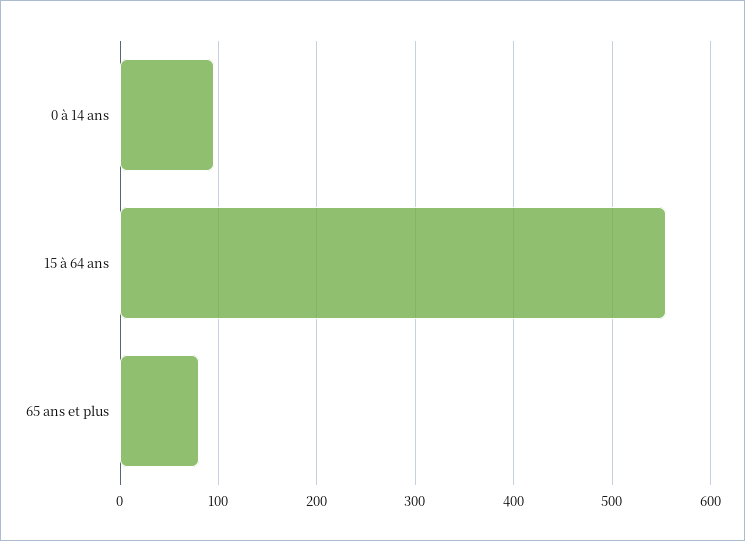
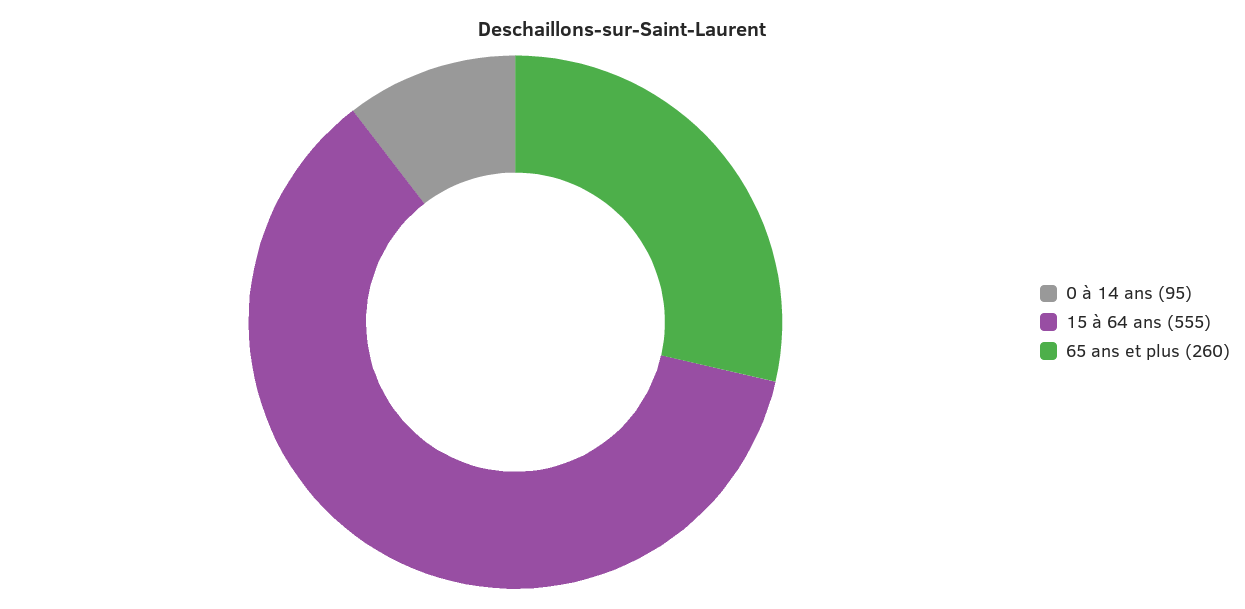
65 ans et plus: 80 -> 260

